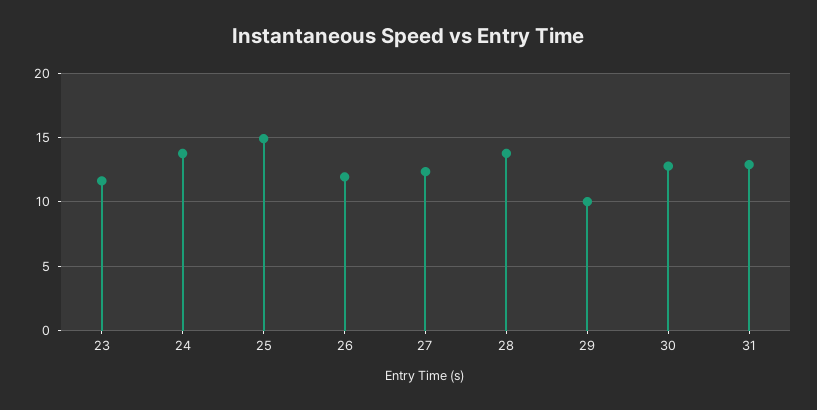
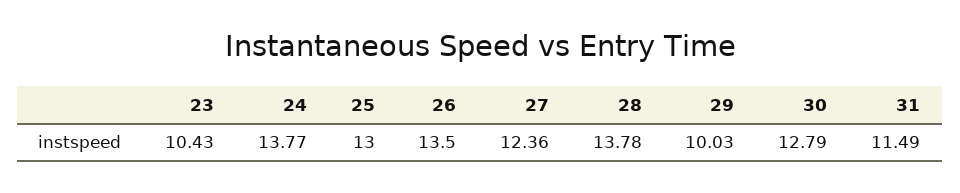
23: 11.5 -> 10.43
25: 15 -> 13
26: 12 -> 13.5
31: 13 -> 11.49

